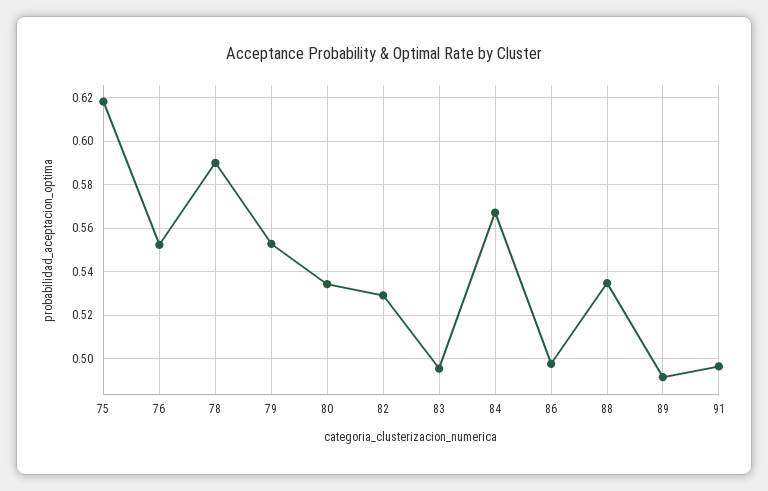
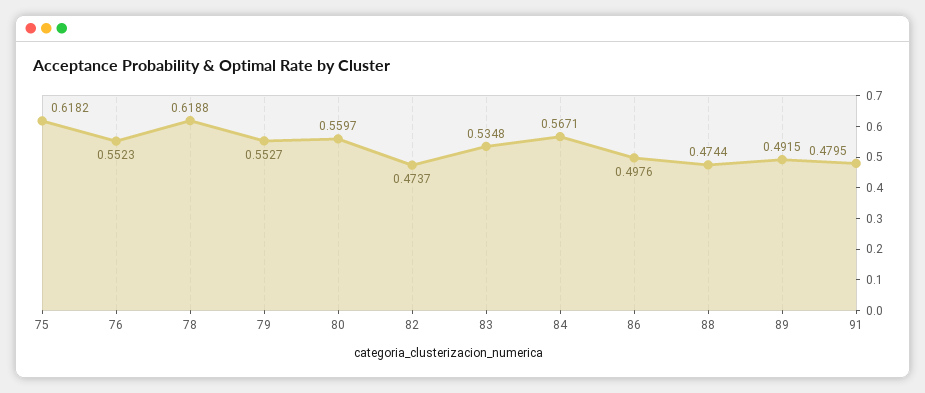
78: 0.59 -> 0.6188
80: 0.535 -> 0.5597
82: 0.53 -> 0.4737
83: 0.495 -> 0.5348
88: 0.535 -> 0.4744
91: 0.495 -> 0.4795

